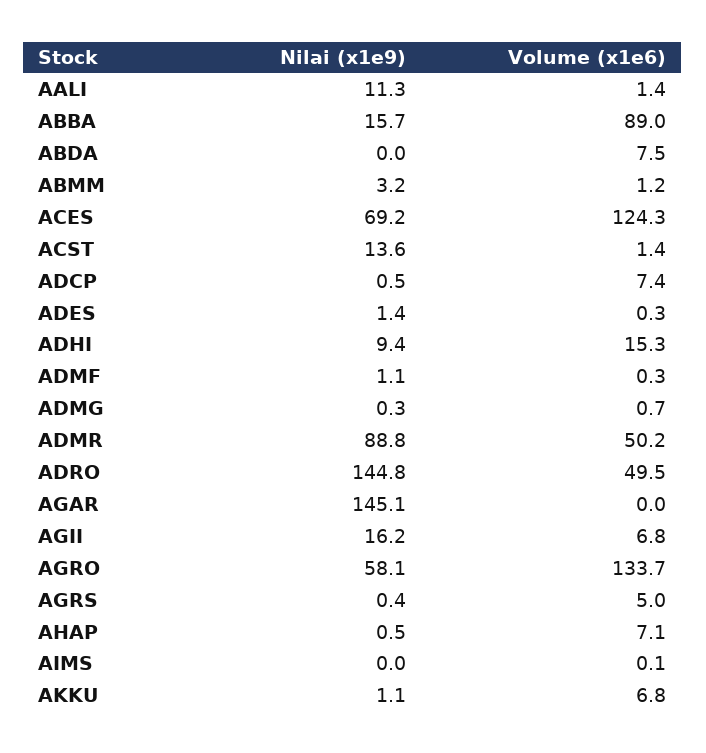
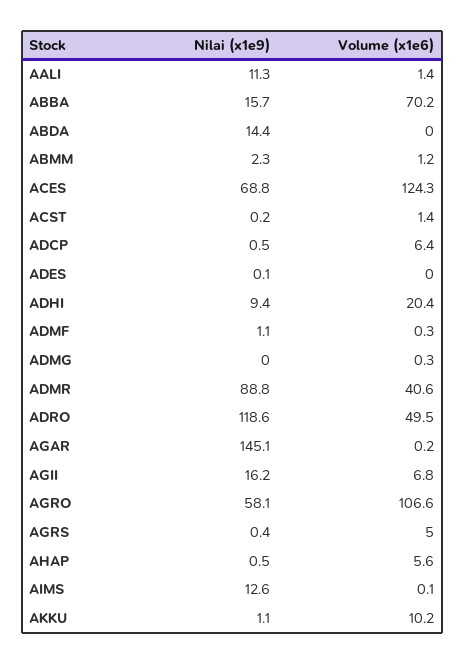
Volume (x1e6), ABBA: 89 -> 70.2
Nilai (x1e9), ABDA: 0 -> 14.4
Volume (x1e6), ABDA: 7.5 -> 0
Nilai (x1e9), ABMM: 3.2 -> 2.3
Nilai (x1e9), ACES: 69.2 -> 68.8
Nilai (x1e9), ACST: 13.6 -> 0.2
Volume (x1e6), ADCP: 7.4 -> 6.4
Nilai (x1e9), ADES: 1.4 -> 0.1
Volume (x1e6), ADES: 0.3 -> 0
Volume (x1e6), ADHI: 15.3 -> 20.4
Nilai (x1e9), ADMG: 0.3 -> 0
Volume (x1e6), ADMG: 0.7 -> 0.3
Volume (x1e6), ADMR: 50.2 -> 40.6
Nilai (x1e9), ADRO: 144.8 -> 118.6
Volume (x1e6), AGAR: 0 -> 0.2
Volume (x1e6), AGRO: 133.7 -> 106.6
Volume (x1e6), AHAP: 7.1 -> 5.6
Nilai (x1e9), AIMS: 0 -> 12.6
Volume (x1e6), AKKU: 6.8 -> 10.2

